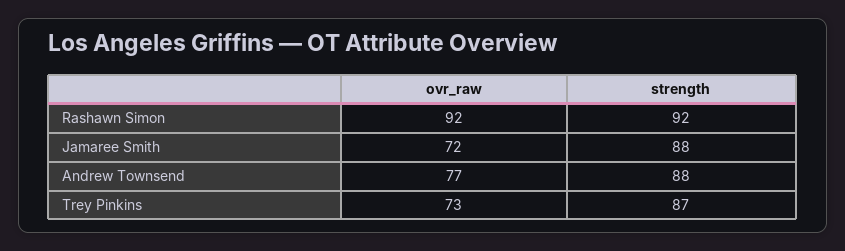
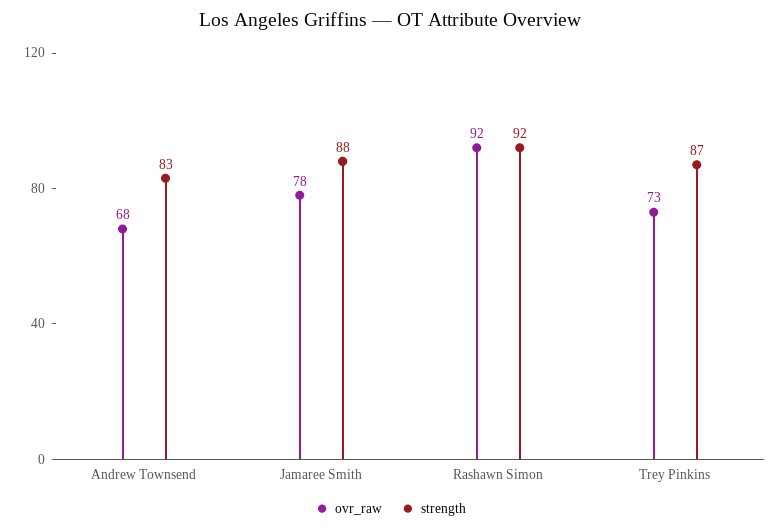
ovr_raw, Jamaree Smith: 72 -> 78
ovr_raw, Andrew Townsend: 77 -> 68
strength, Andrew Townsend: 88 -> 83

